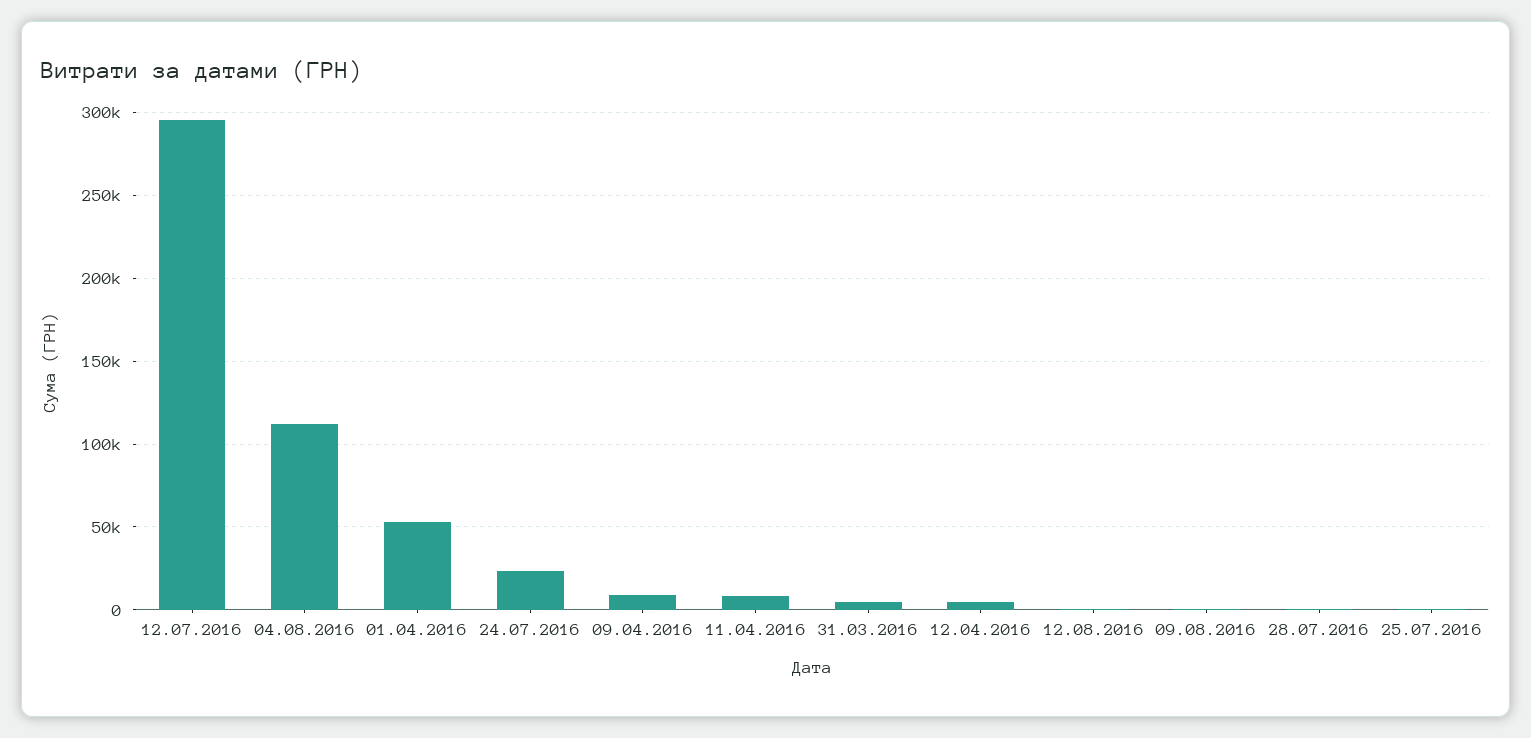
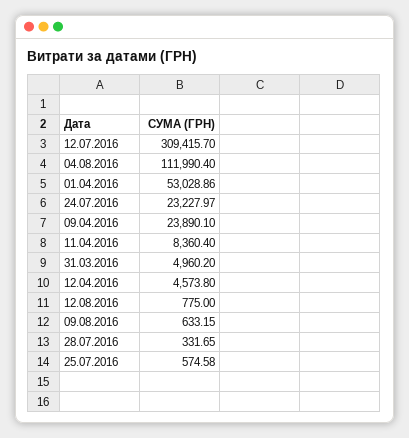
12.07.2016: 295000 -> 309415.7
09.04.2016: 10000 -> 23890.1

